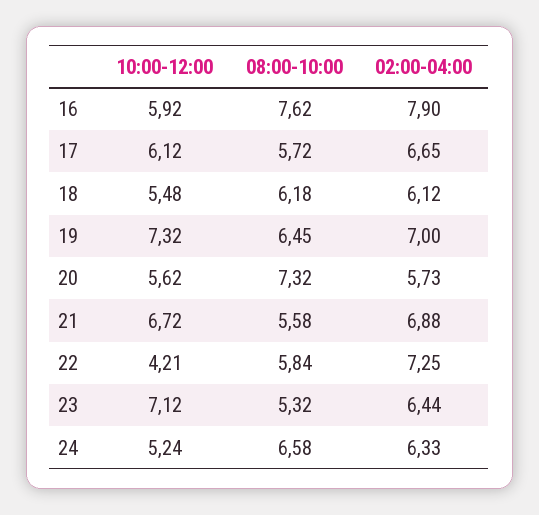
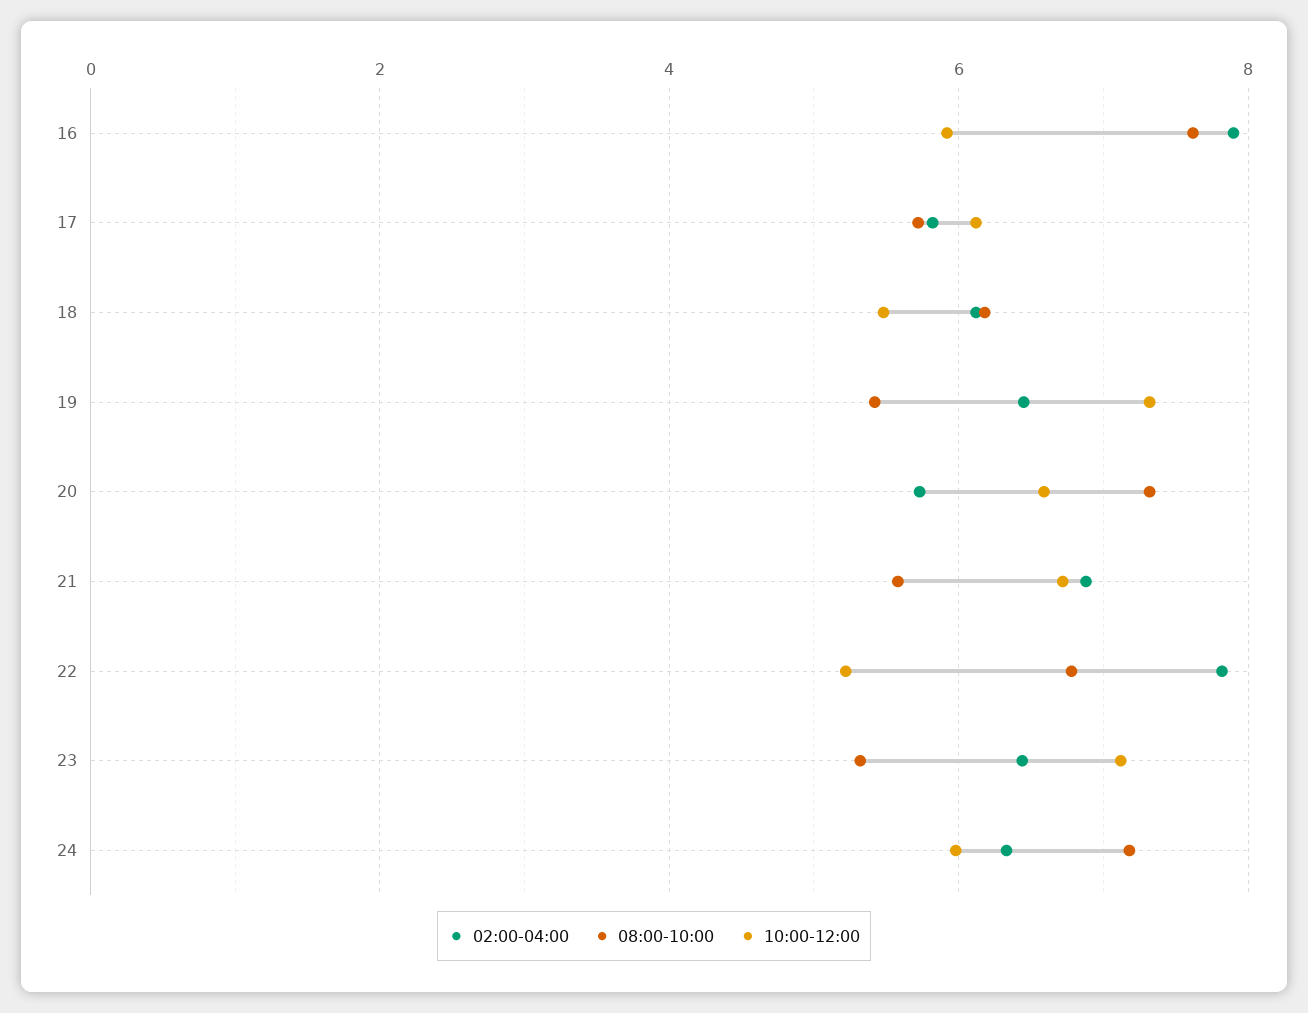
02:00-04:00, 17: 6.65 -> 5.8
08:00-10:00, 19: 6.45 -> 5.4
02:00-04:00, 19: 7 -> 6.4
10:00-12:00, 20: 5.62 -> 6.6
10:00-12:00, 22: 4.21 -> 5.2
08:00-10:00, 22: 5.84 -> 6.8
02:00-04:00, 22: 7.25 -> 7.8
10:00-12:00, 24: 5.24 -> 6
08:00-10:00, 24: 6.58 -> 7.2

